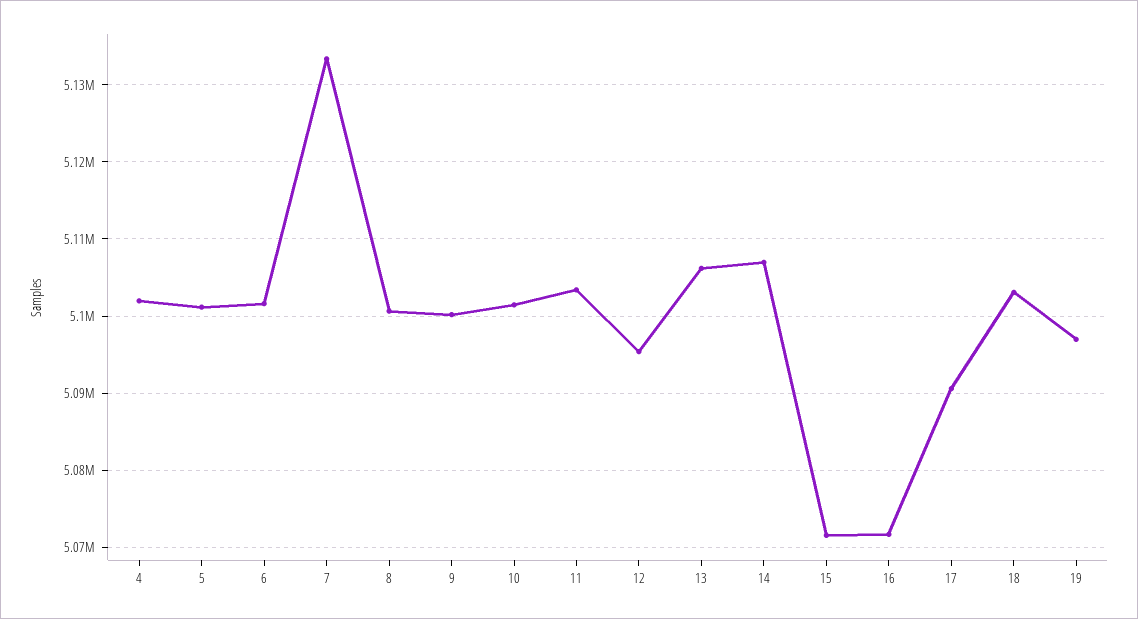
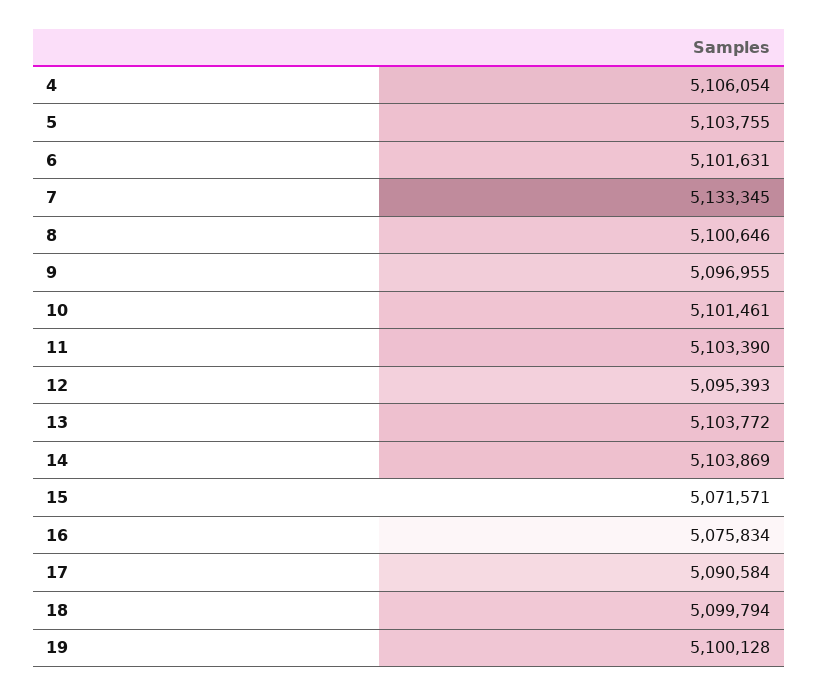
4: 5102000 -> 5106054
5: 5101000 -> 5103755
9: 5100000 -> 5096955
13: 5106000 -> 5103772
14: 5107000 -> 5103869
16: 5072000 -> 5075834
18: 5103000 -> 5099794
19: 5097000 -> 5100128

